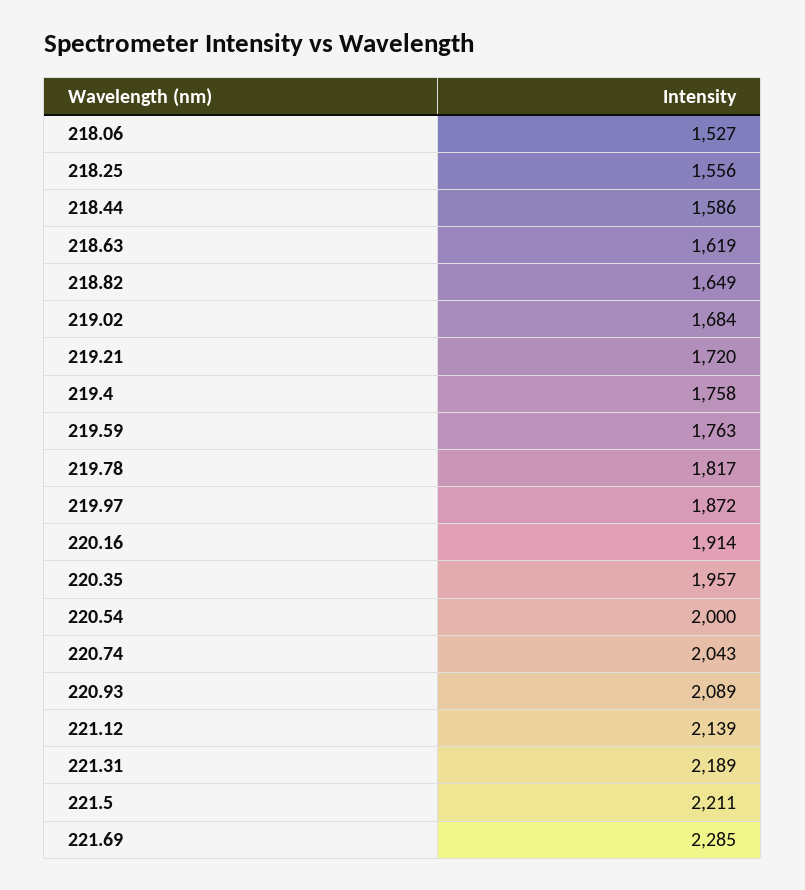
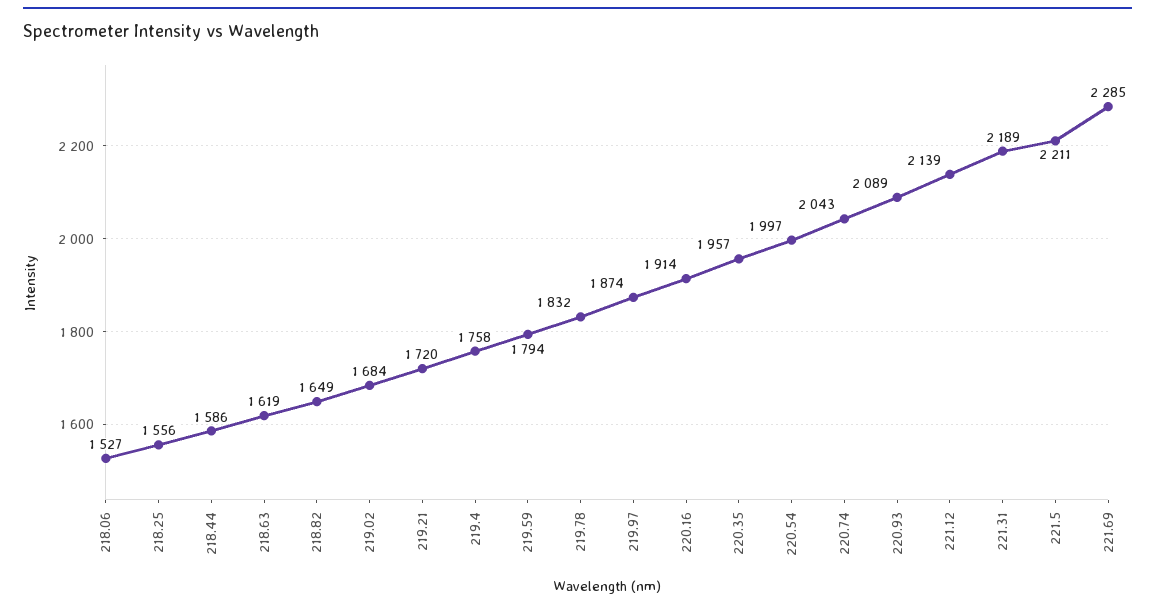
219.59: 1763 -> 1794
219.78: 1817 -> 1832
219.97: 1872 -> 1874
220.54: 2000 -> 1997

